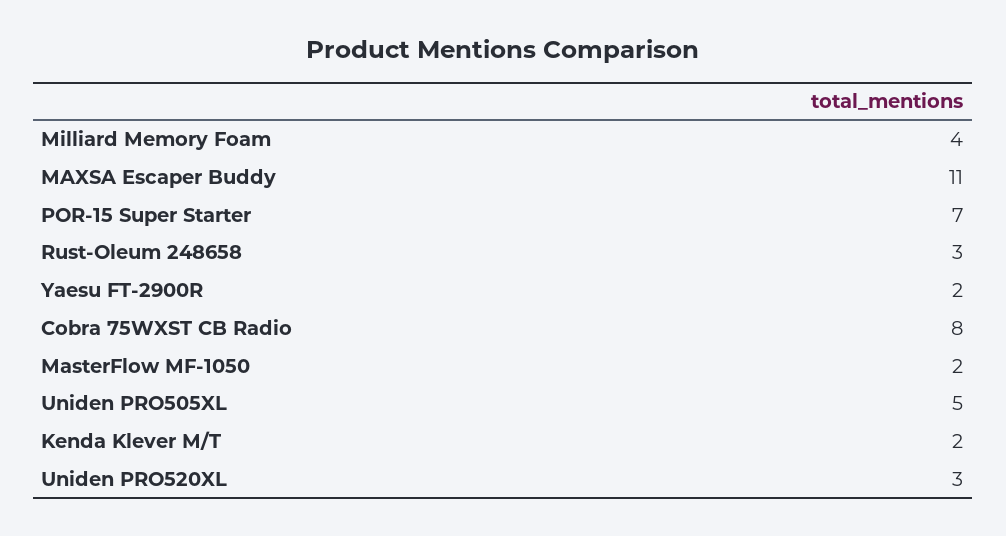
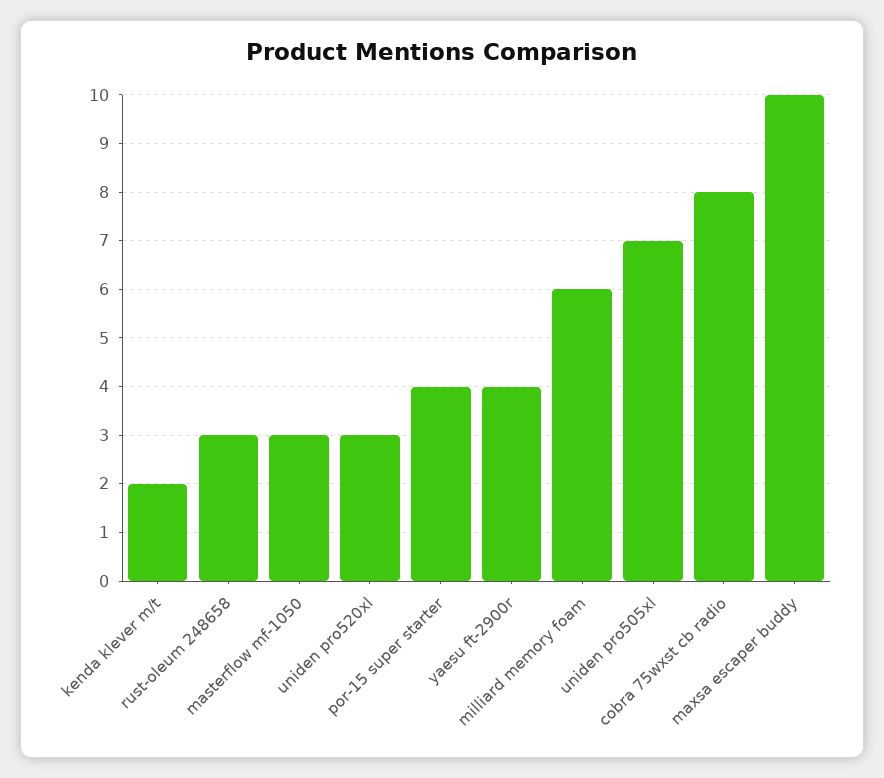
Milliard Memory Foam: 4 -> 6
MAXSA Escaper Buddy: 11 -> 10
POR-15 Super Starter: 7 -> 4
Yaesu FT-2900R: 2 -> 4
MasterFlow MF-1050: 2 -> 3
Uniden PRO505XL: 5 -> 7

